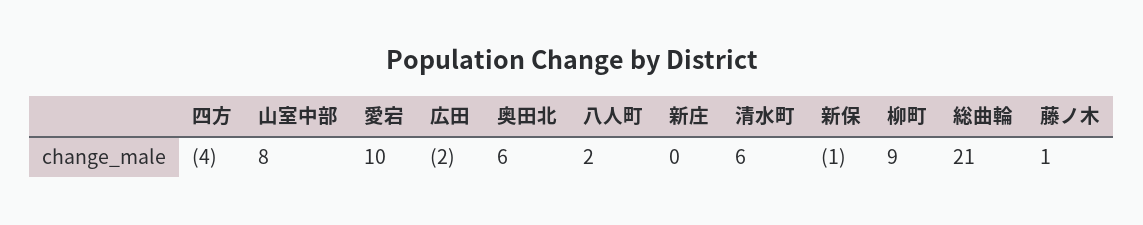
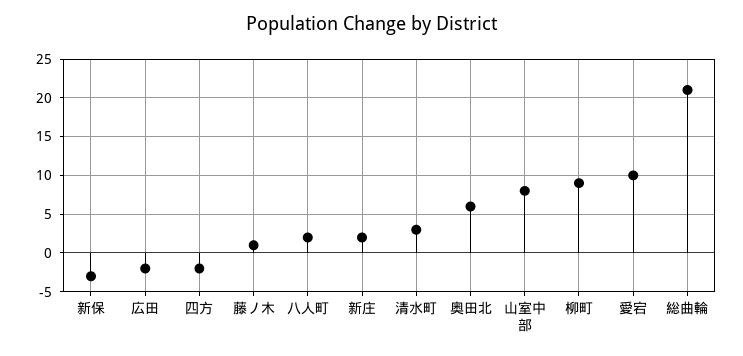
四方: -4 -> -2
新庄: 0 -> 2
清水町: 6 -> 3
新保: -1 -> -3

